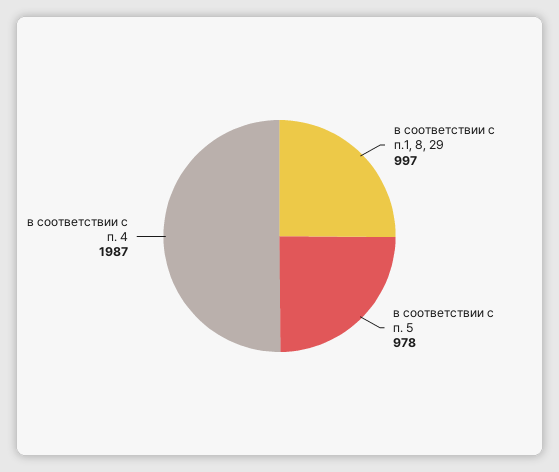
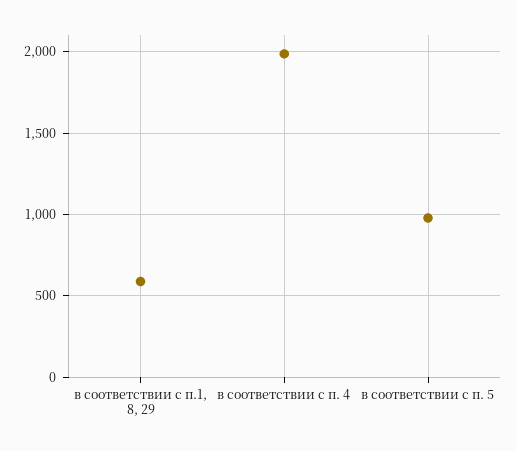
в соответствии с п.1, 8, 29: 997 -> 600

